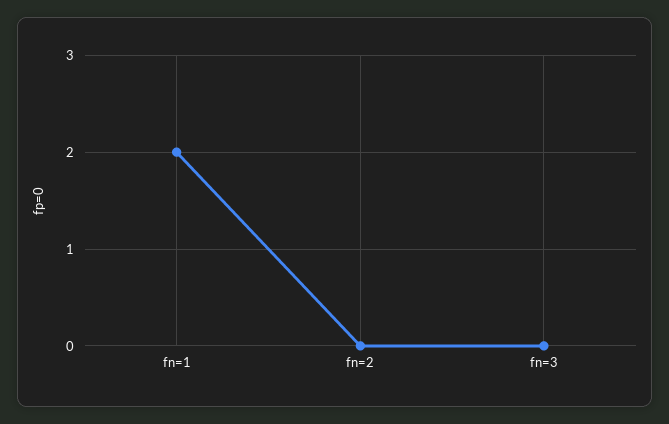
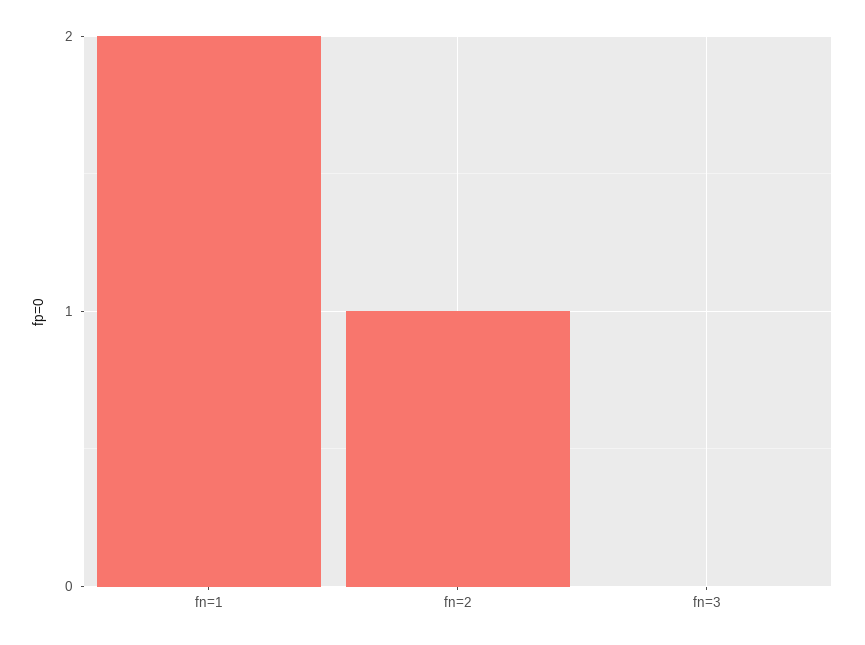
fn=2: 0 -> 1

